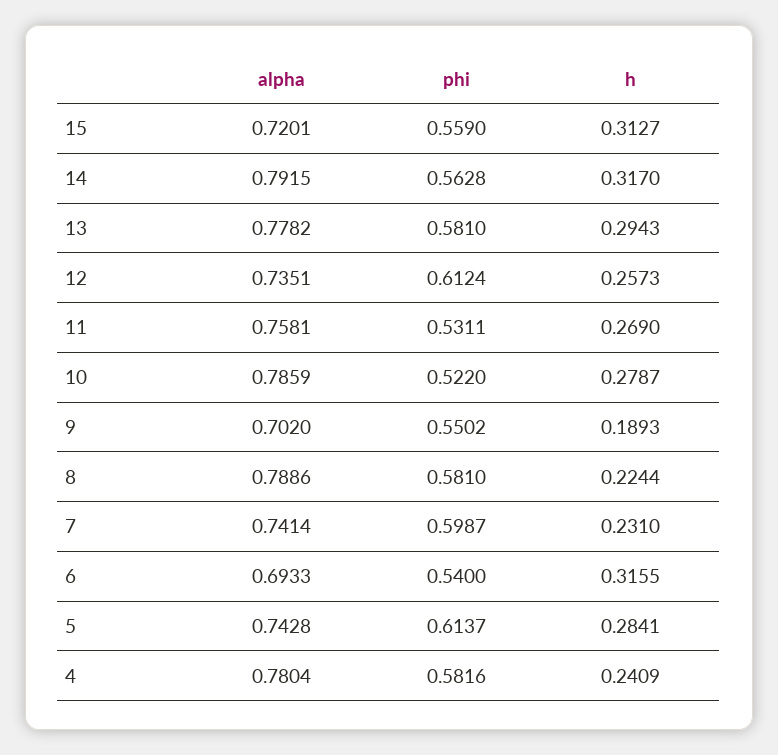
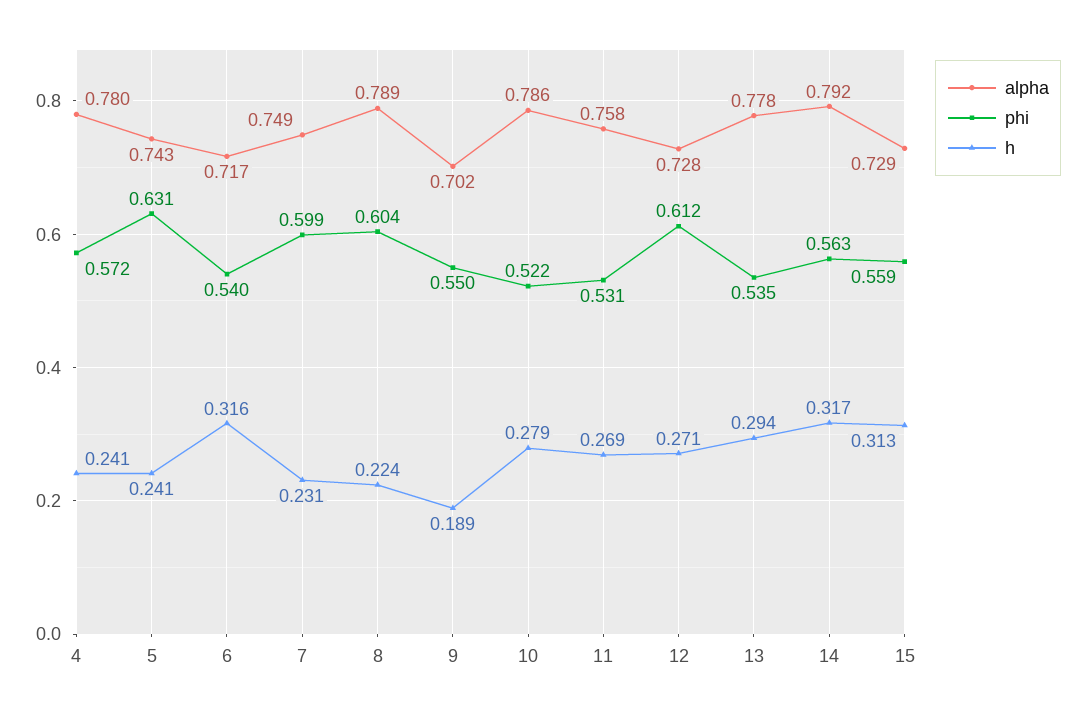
alpha, 15: 0.7201 -> 0.729
phi, 13: 0.581 -> 0.535
alpha, 12: 0.7351 -> 0.728
h, 12: 0.2573 -> 0.271
phi, 8: 0.581 -> 0.604
alpha, 7: 0.7414 -> 0.749
alpha, 6: 0.6933 -> 0.717
phi, 5: 0.6137 -> 0.631
h, 5: 0.2841 -> 0.241
phi, 4: 0.5816 -> 0.572

